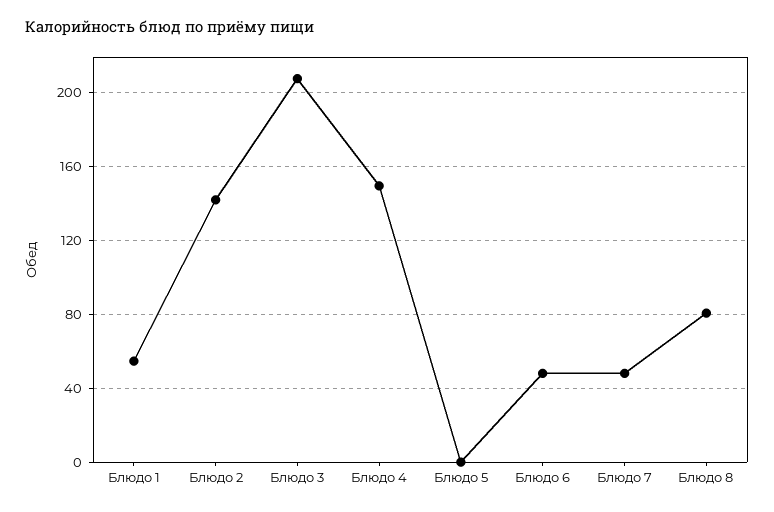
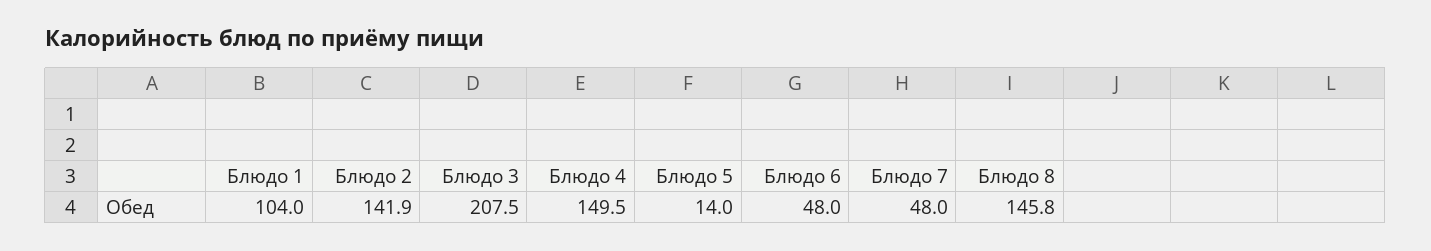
Блюдо 1: 55 -> 104
Блюдо 5: 0 -> 14
Блюдо 8: 80 -> 145.8

